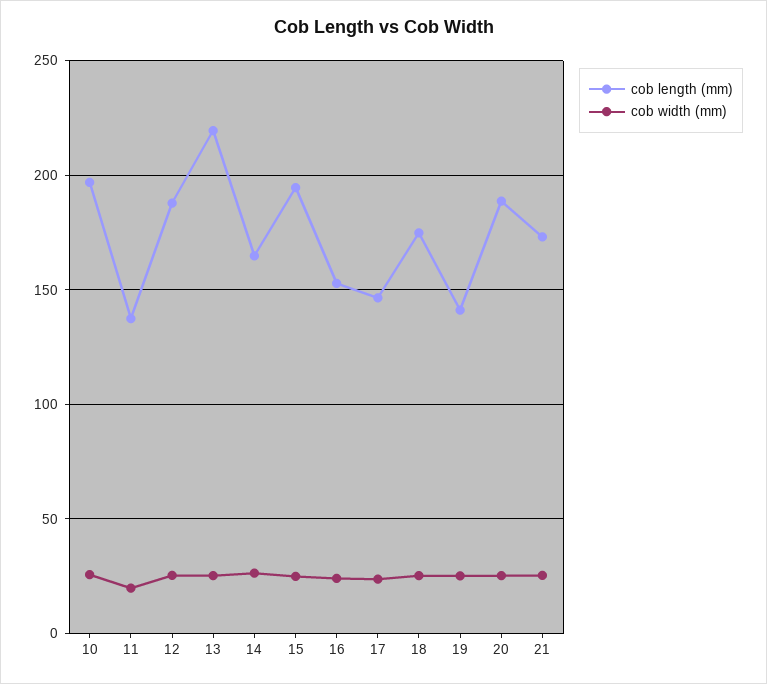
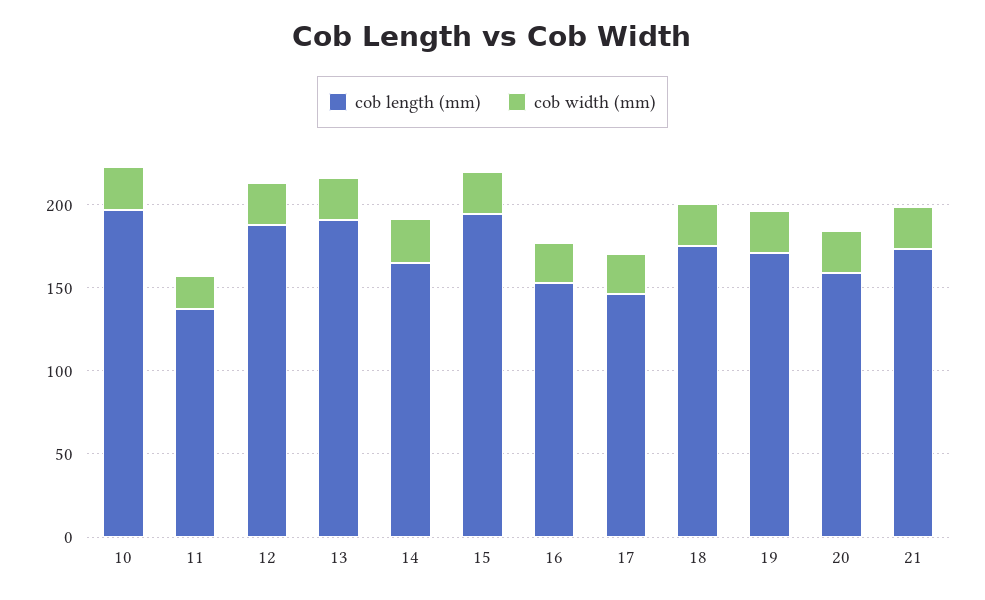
cob length (mm), 13: 220 -> 190
cob length (mm), 19: 140 -> 170
cob length (mm), 20: 190 -> 160

